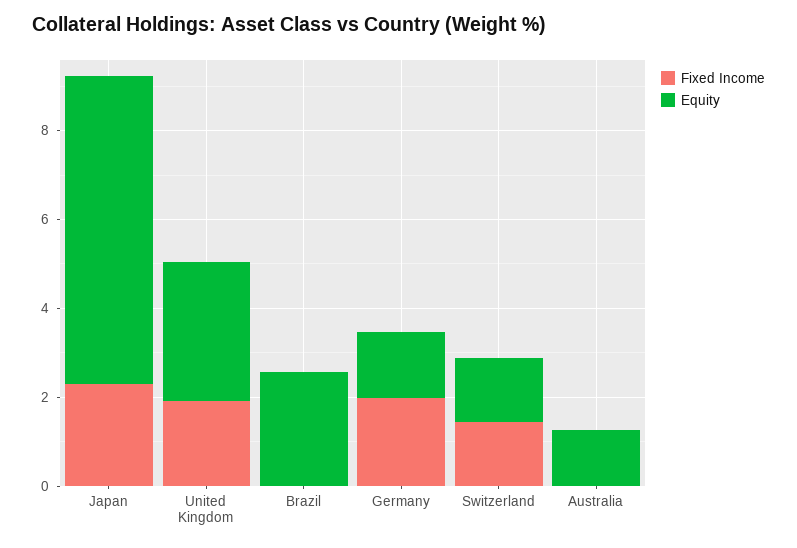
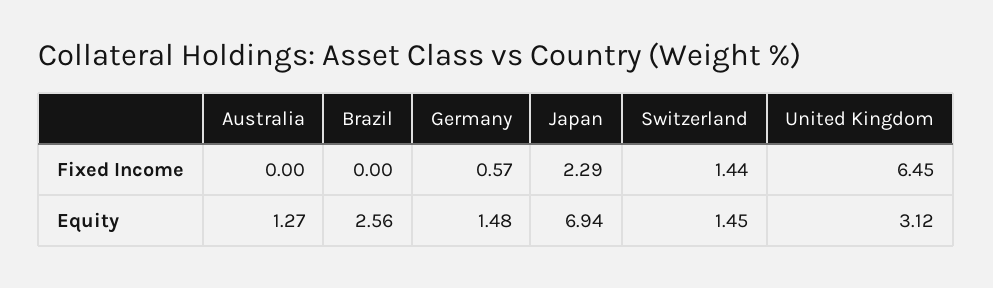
Fixed Income, United Kingdom: 2 -> 6.45
Fixed Income, Germany: 2 -> 0.57

